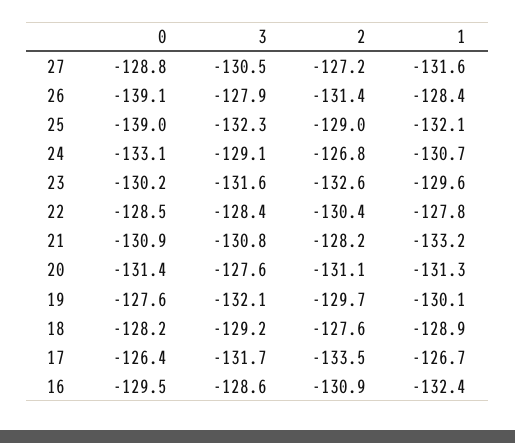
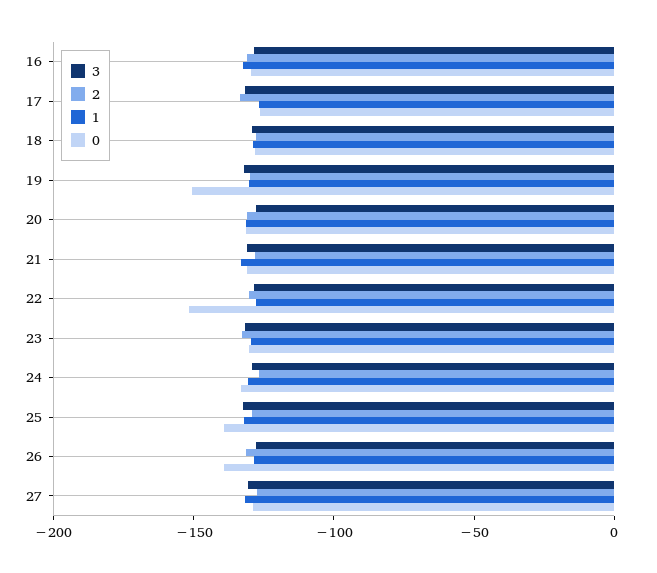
0, 22: -128.5 -> -150
0, 19: -127.6 -> -150

